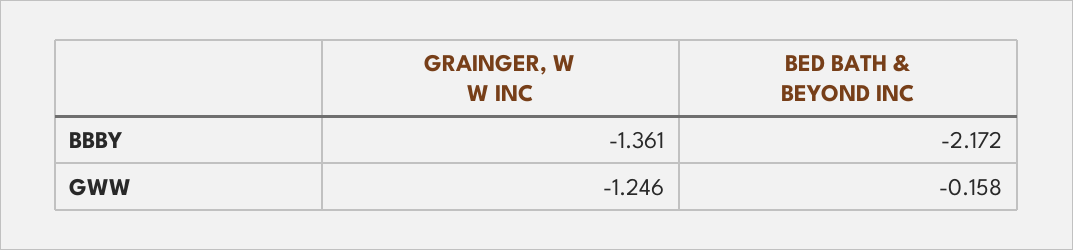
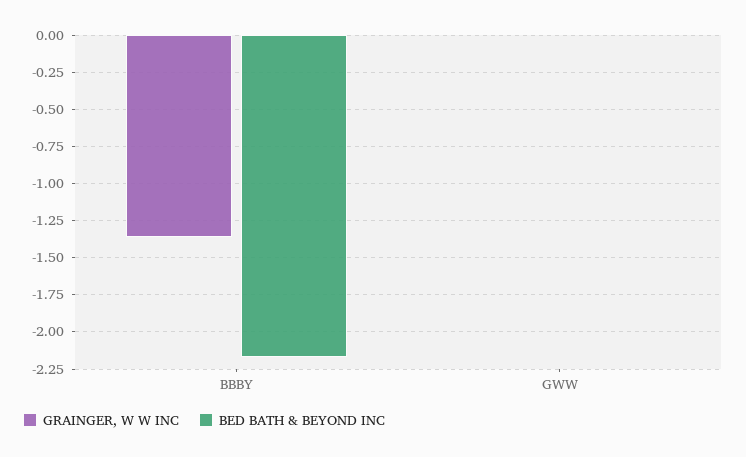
GRAINGER, W W INC, GWW: -1.246 -> 0
BED BATH & BEYOND INC, GWW: -0.158 -> 0

